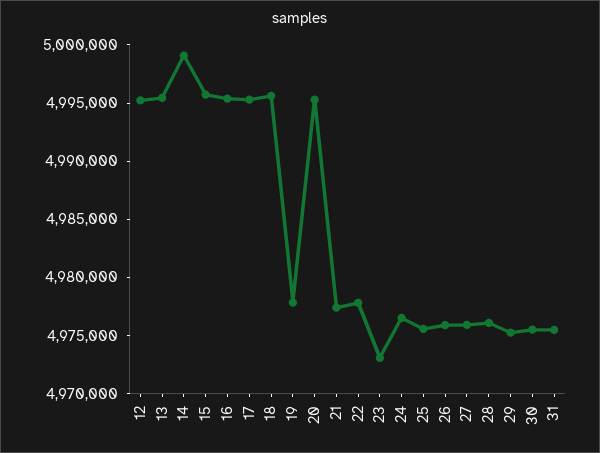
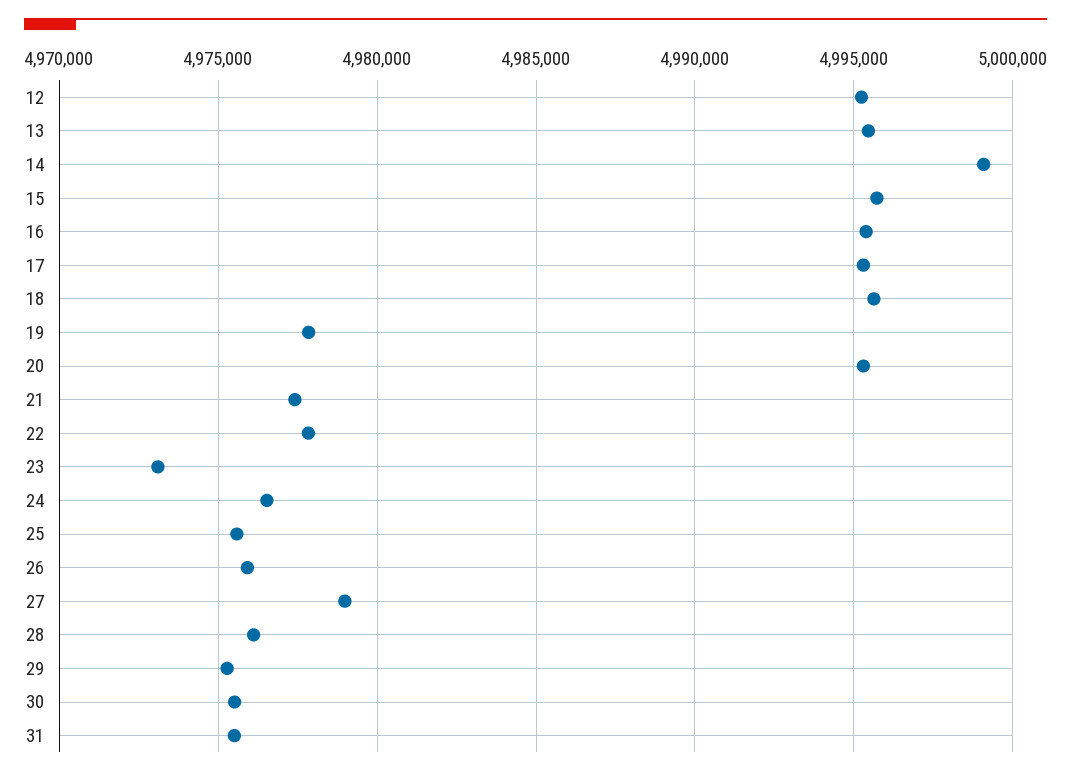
27: 4976000 -> 4979000

